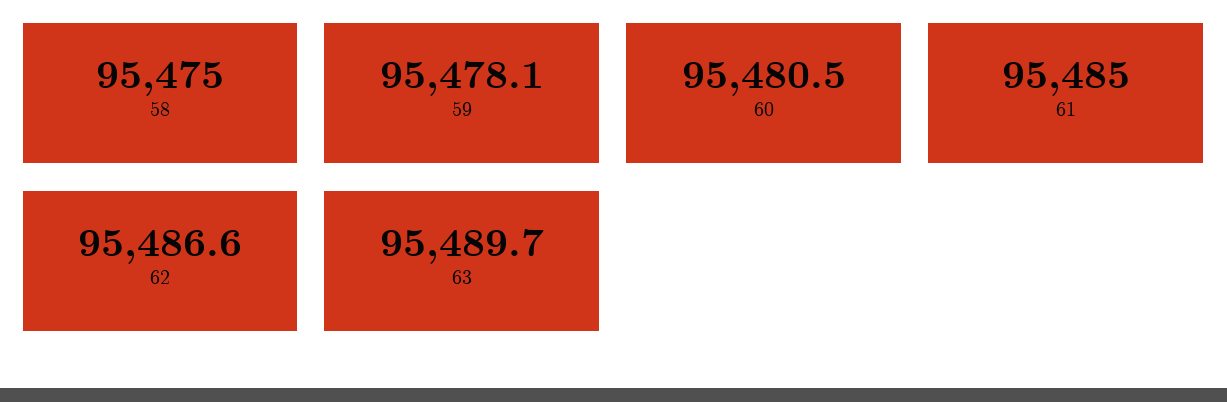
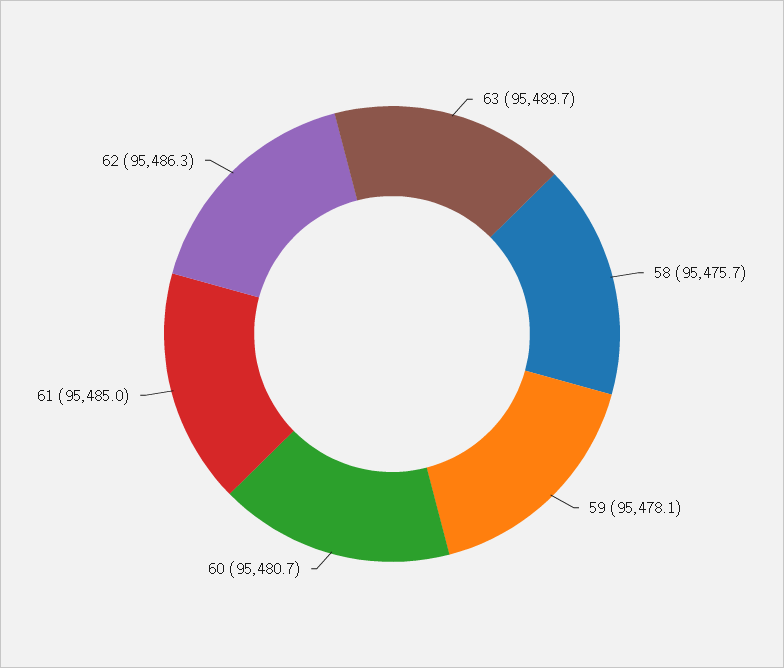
58: 95475 -> 95475.7
60: 95480.5 -> 95480.7
62: 95486.6 -> 95486.3

